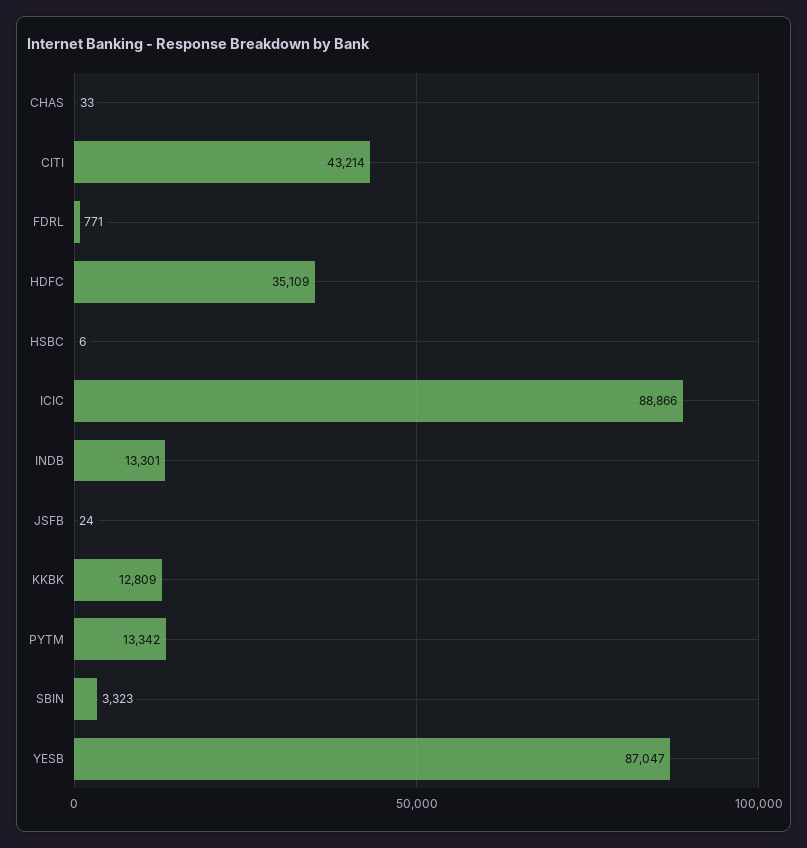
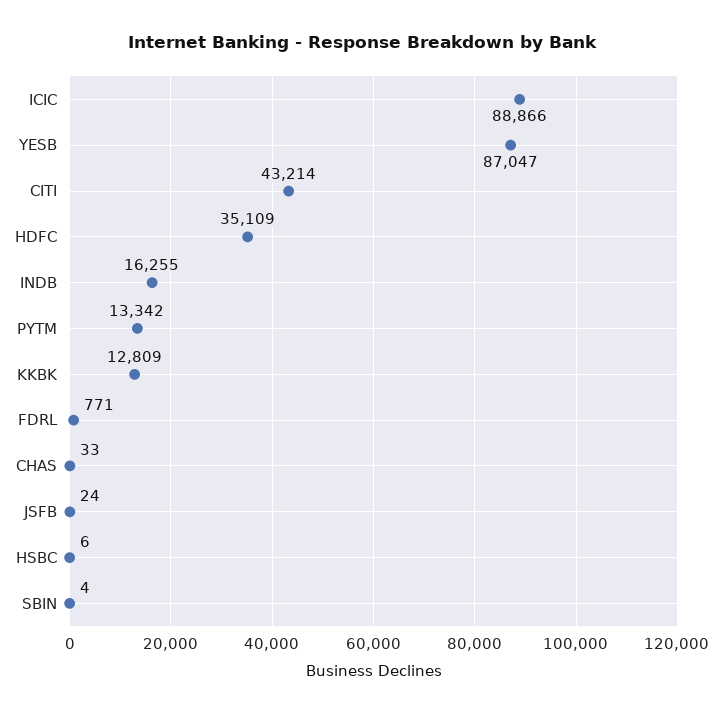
INDB: 13301 -> 16255
SBIN: 3323 -> 4

